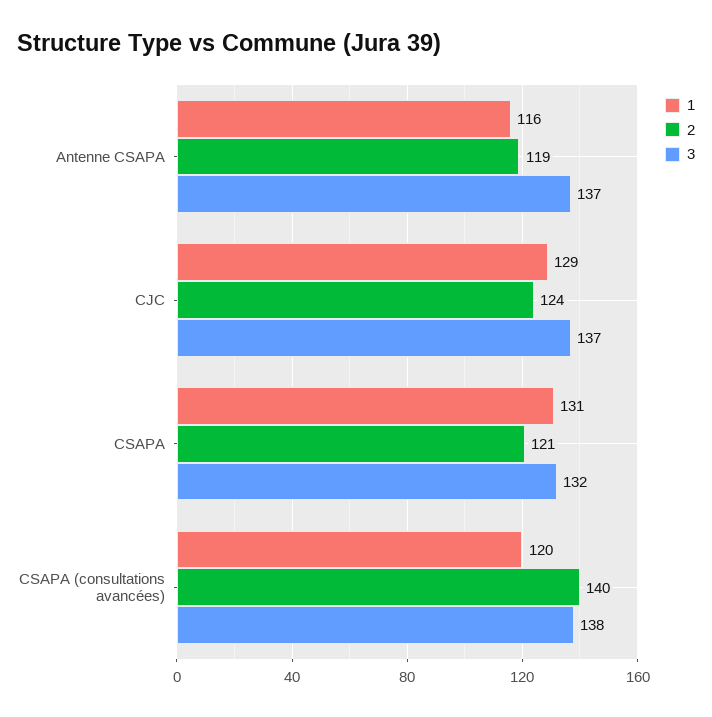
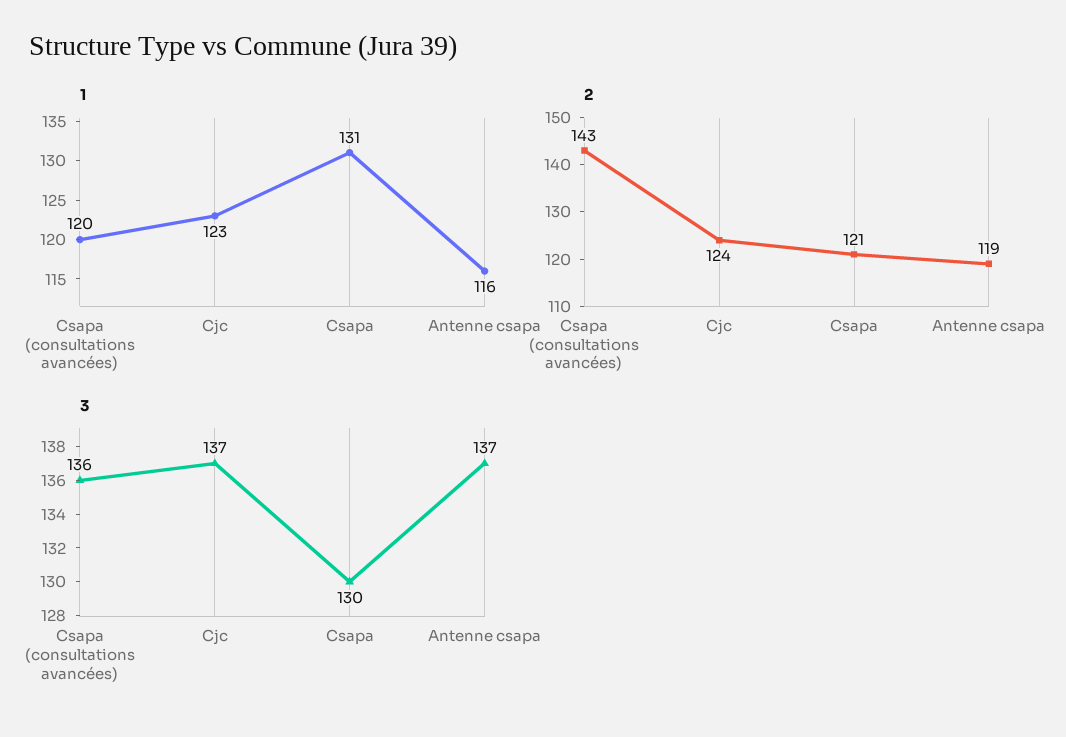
1, CJC: 129 -> 123
3, CSAPA: 132 -> 130
2, CSAPA (consultations avancées): 140 -> 143
3, CSAPA (consultations avancées): 138 -> 136

